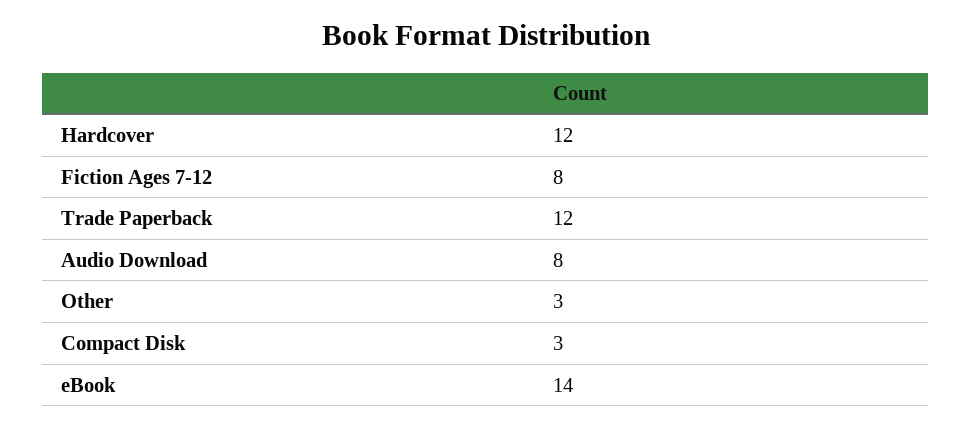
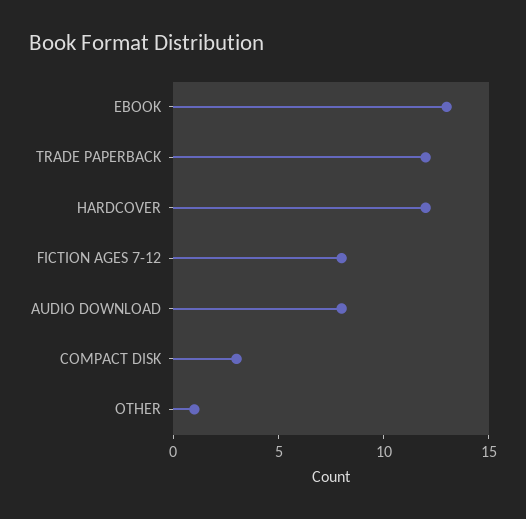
Other: 3 -> 1
eBook: 14 -> 13

